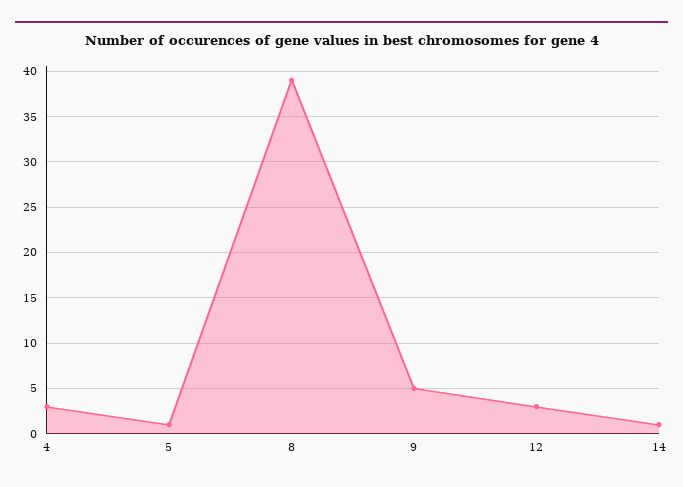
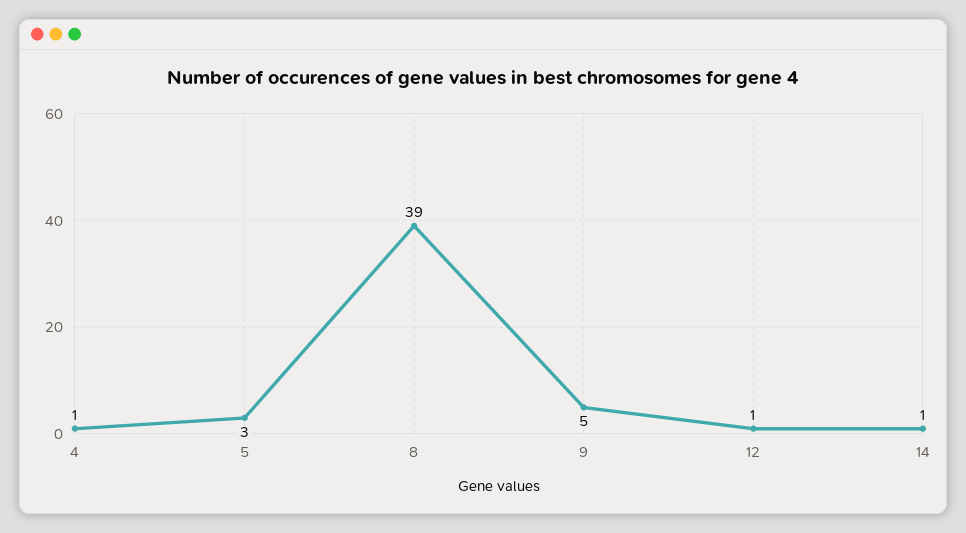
4: 3 -> 1
5: 1 -> 3
12: 3 -> 1

